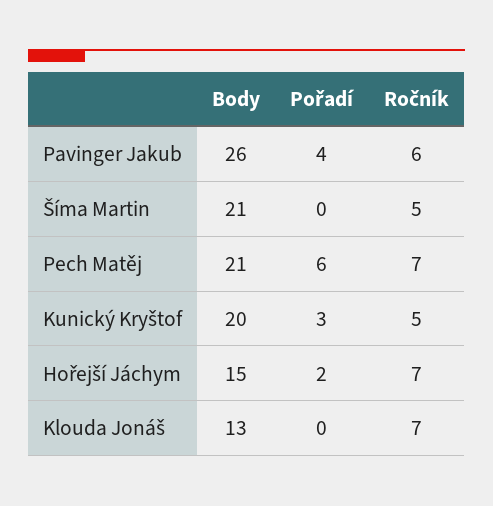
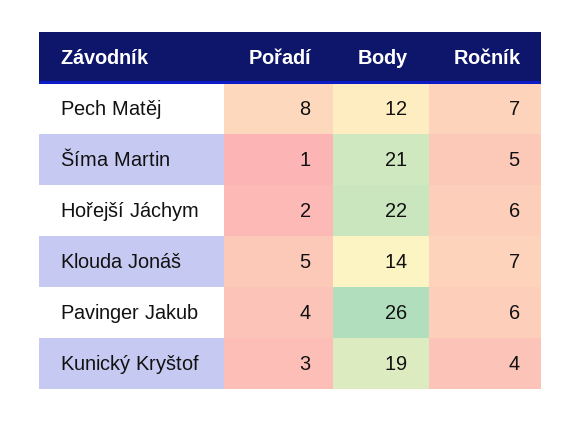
Pořadí, Šíma Martin: 0 -> 1
Body, Pech Matěj: 21 -> 12
Pořadí, Pech Matěj: 6 -> 8
Body, Kunický Kryštof: 20 -> 19
Ročník, Kunický Kryštof: 5 -> 4
Body, Hořejší Jáchym: 15 -> 22
Ročník, Hořejší Jáchym: 7 -> 6
Body, Klouda Jonáš: 13 -> 14
Pořadí, Klouda Jonáš: 0 -> 5

